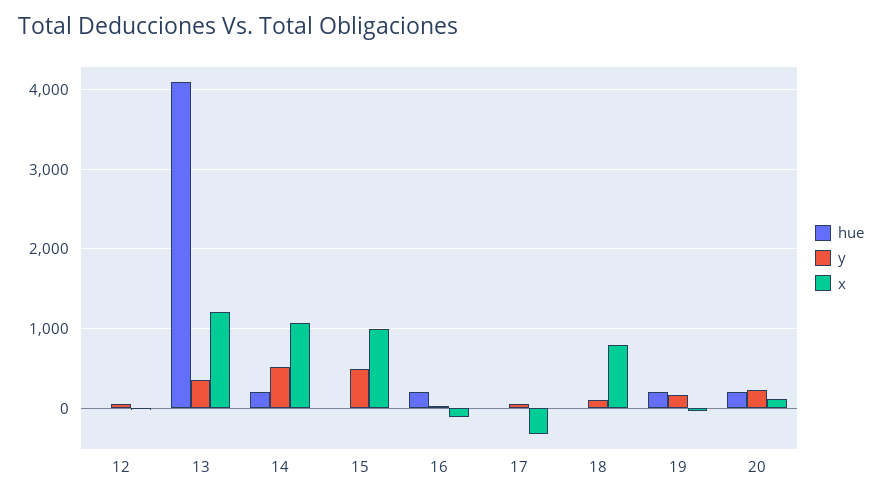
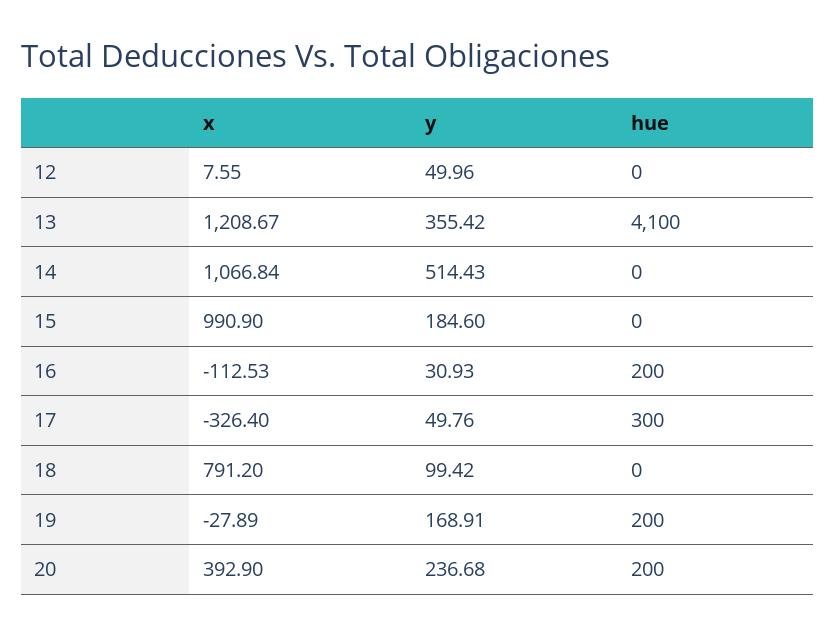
hue, 14: 200 -> 0
y, 15: 500 -> 184.6
hue, 17: 0 -> 300
x, 20: 100 -> 392.9

